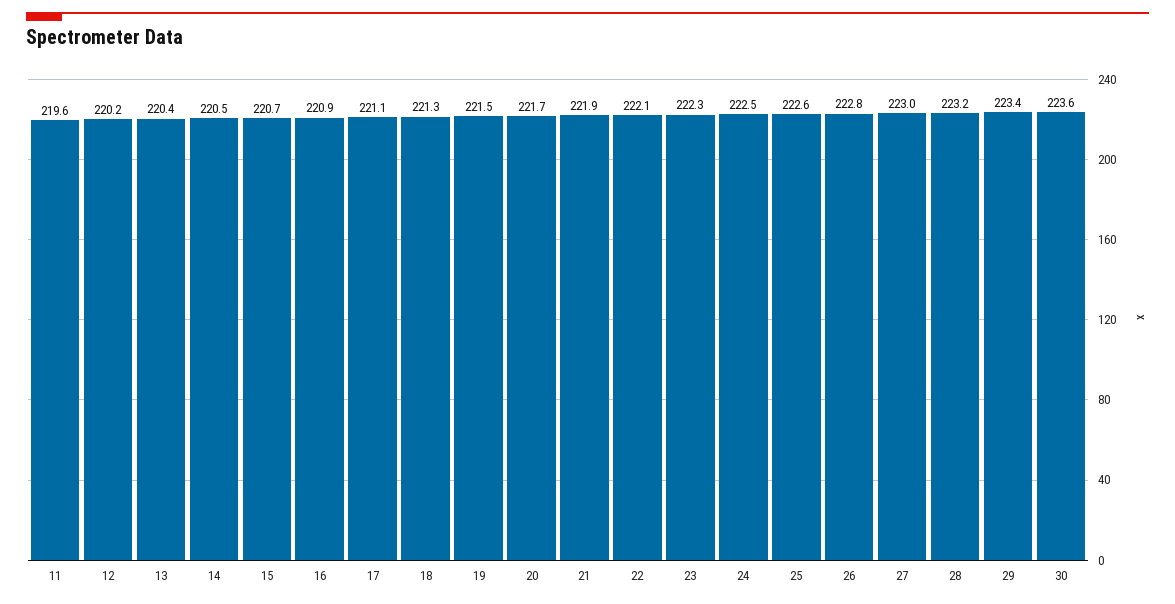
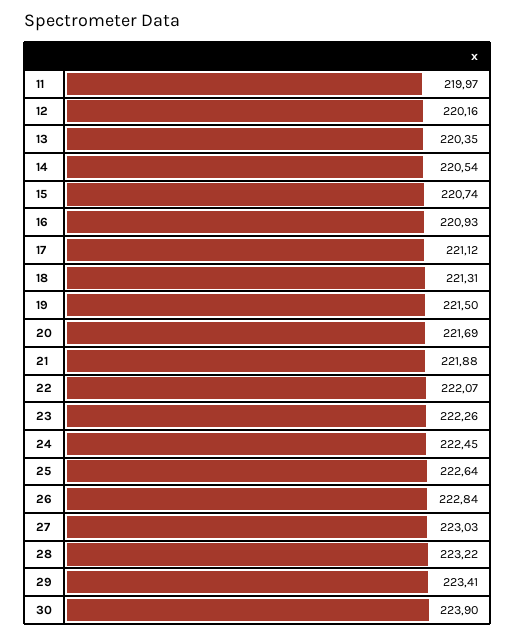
11: 219.6 -> 219.97
30: 223.6 -> 223.9

